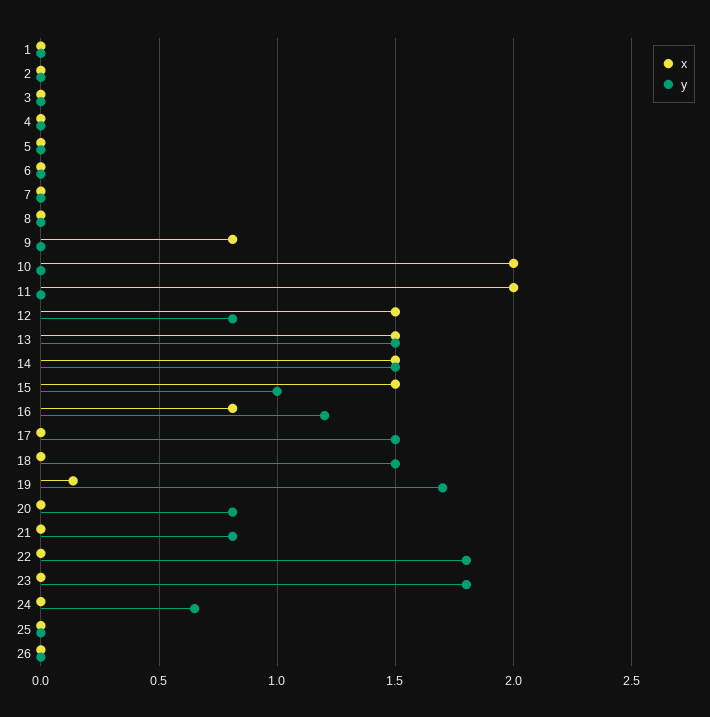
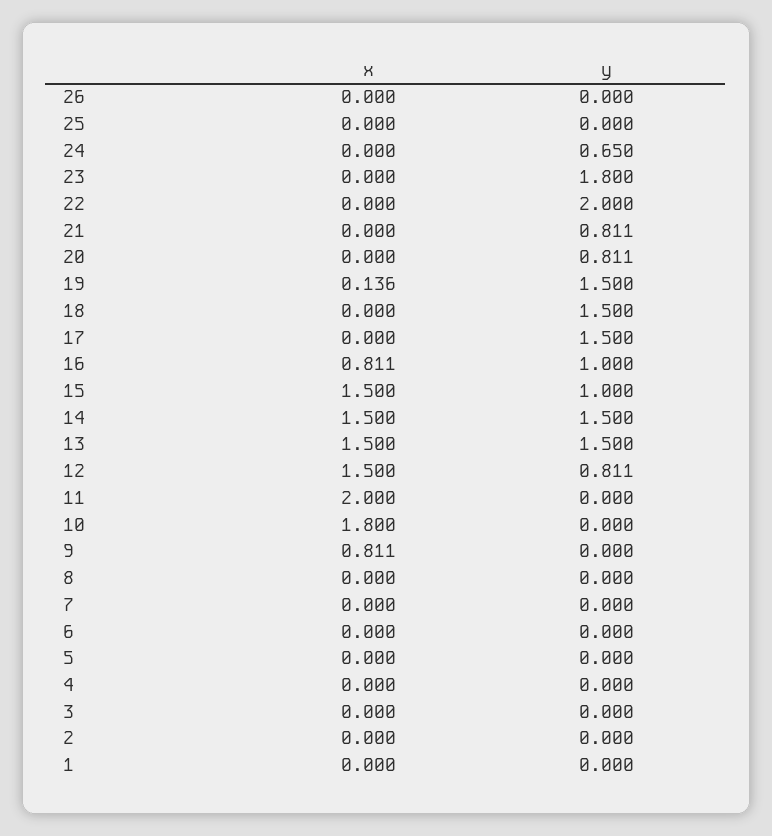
x, 10: 2 -> 1.8
y, 16: 1.2 -> 1
y, 19: 1.7 -> 1.5
y, 22: 1.8 -> 2

